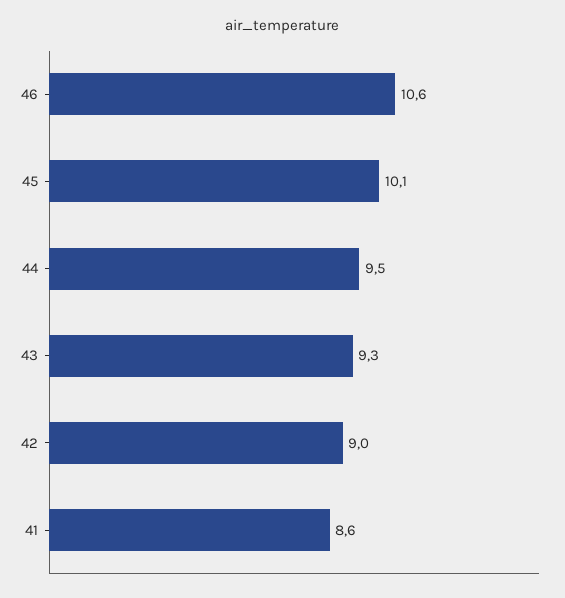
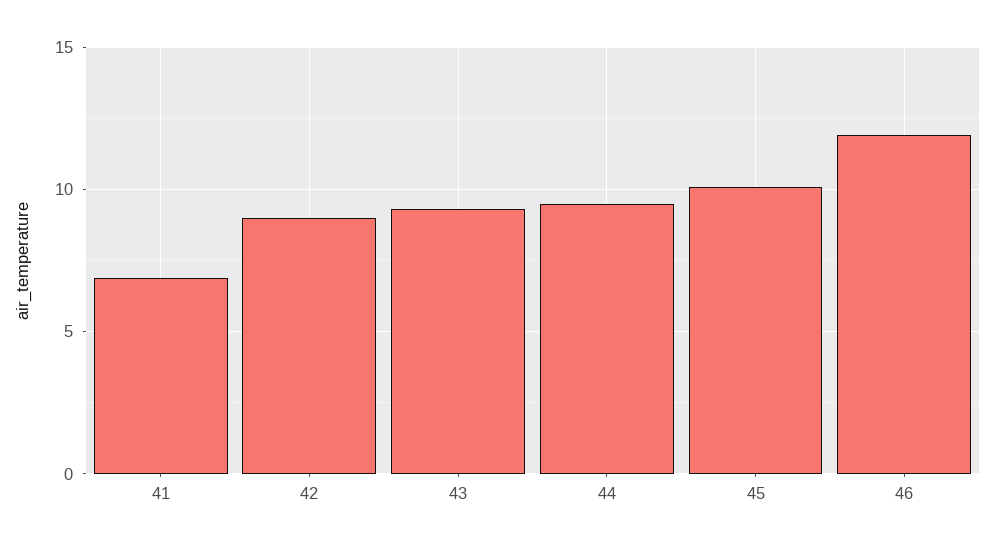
46: 10.6 -> 12
41: 8.6 -> 7

